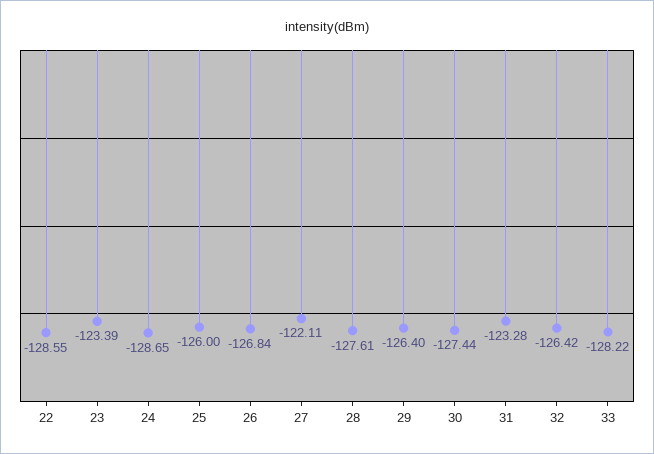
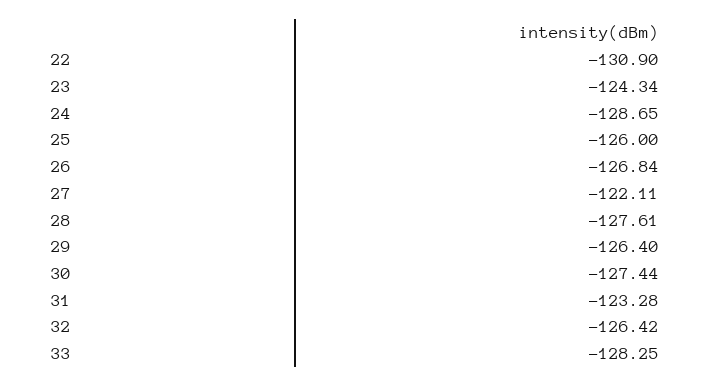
22: -128.55 -> -130.9
23: -123.39 -> -124.34
33: -128.22 -> -128.25

